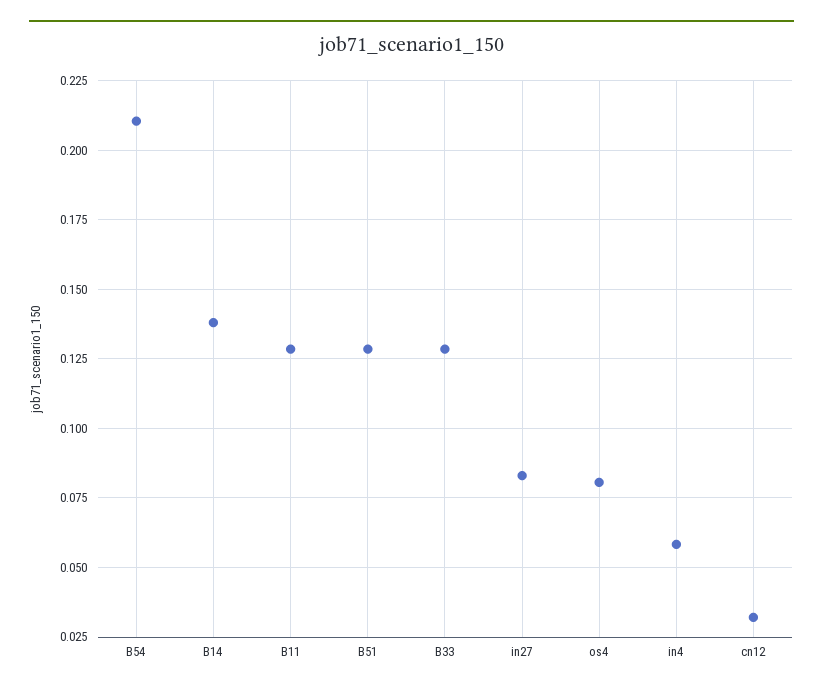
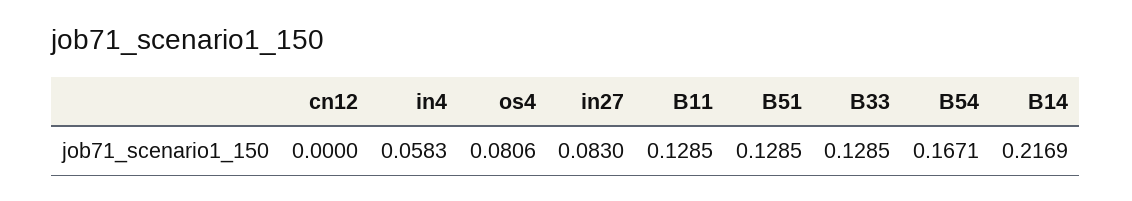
B54: 0.21 -> 0.1671
B14: 0.1375 -> 0.2169
cn12: 0.0325 -> 0

